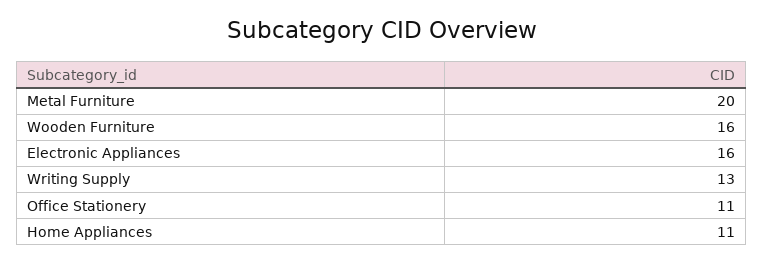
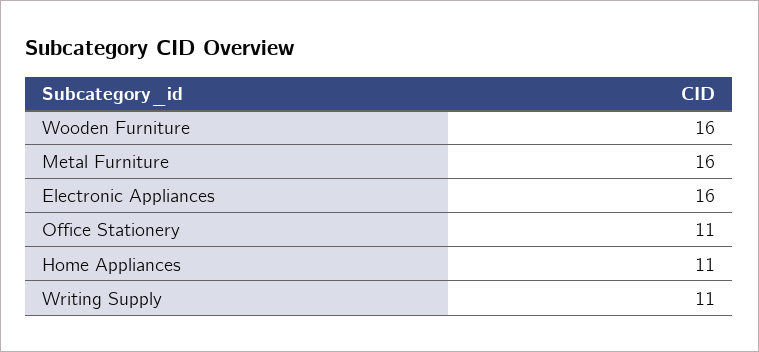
Metal Furniture: 20 -> 16
Writing Supply: 13 -> 11

